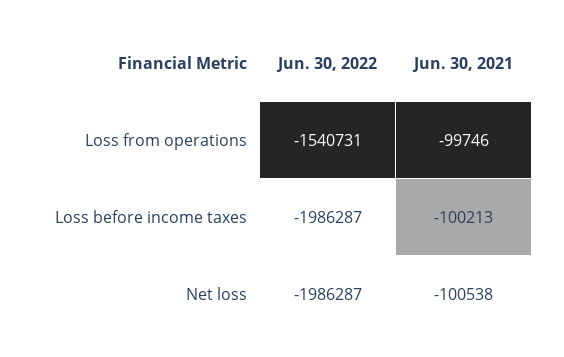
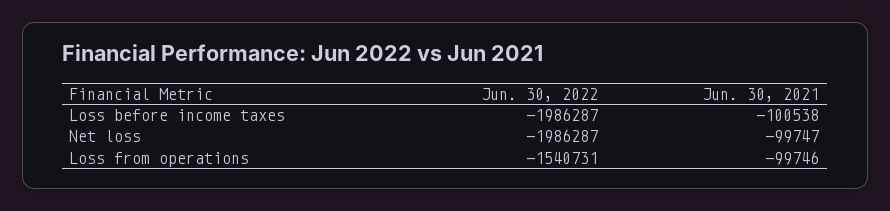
Jun. 30, 2021, Loss before income taxes: -100213 -> -100538
Jun. 30, 2021, Net loss: -100538 -> -99747

